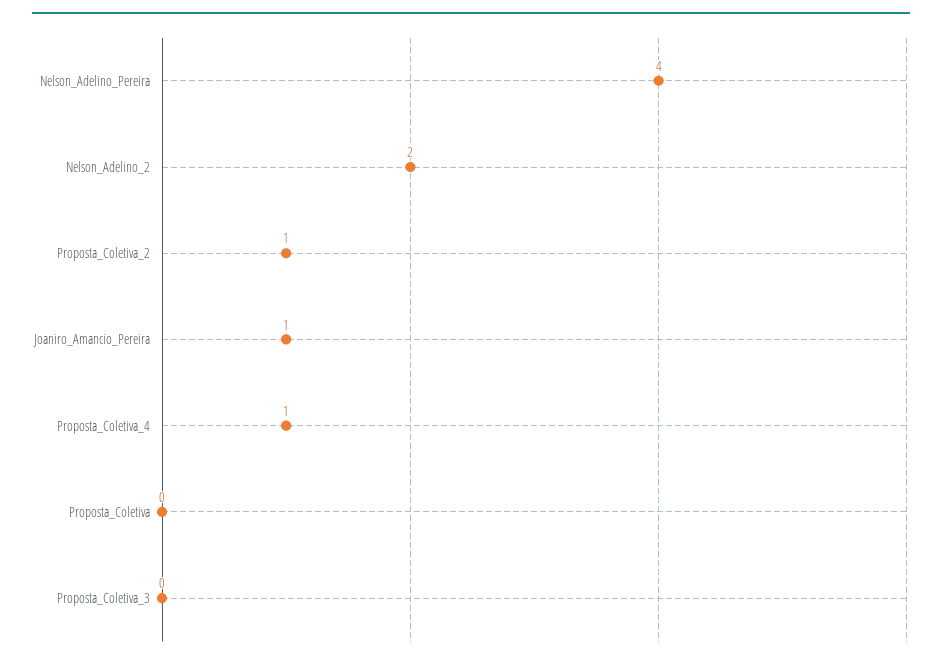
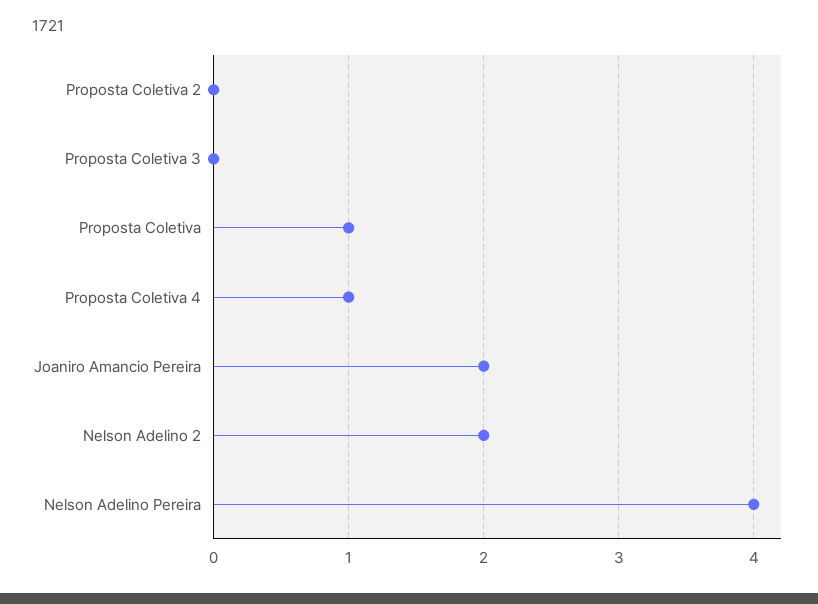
Proposta_Coletiva_2: 1 -> 0
Joaniro_Amancio_Pereira: 1 -> 2
Proposta_Coletiva: 0 -> 1

